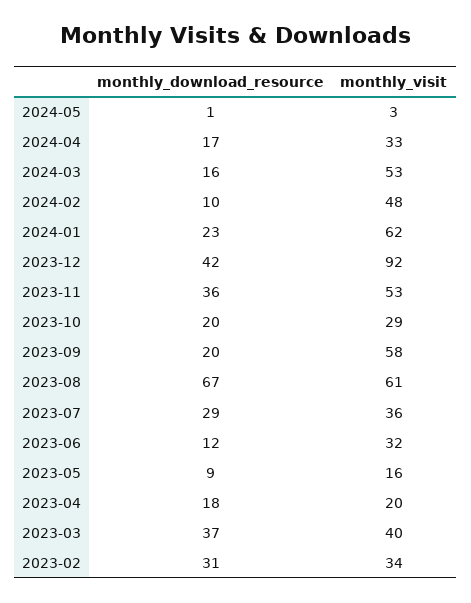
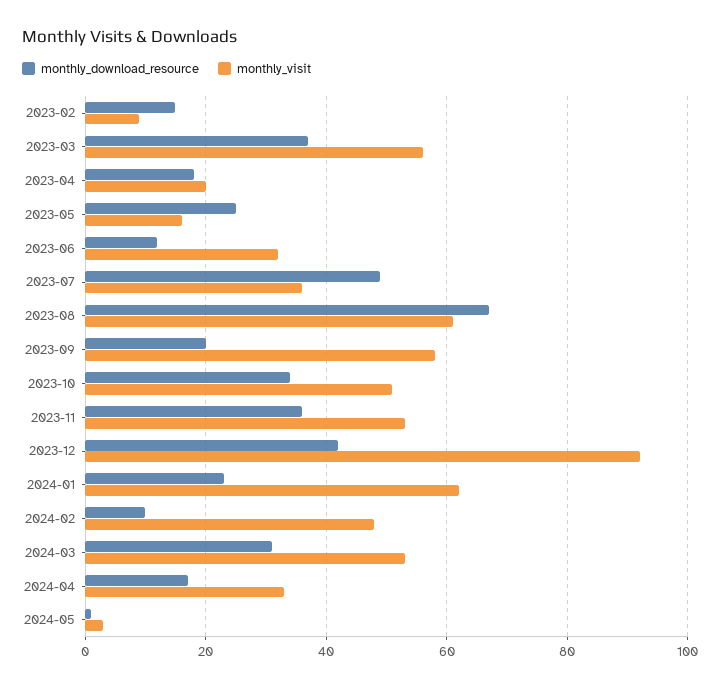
monthly_download_resource, 2024-03: 16 -> 30
monthly_download_resource, 2023-10: 20 -> 35
monthly_visit, 2023-10: 29 -> 50
monthly_download_resource, 2023-07: 29 -> 50
monthly_download_resource, 2023-05: 9 -> 25
monthly_visit, 2023-03: 40 -> 55
monthly_download_resource, 2023-02: 31 -> 15
monthly_visit, 2023-02: 34 -> 10

